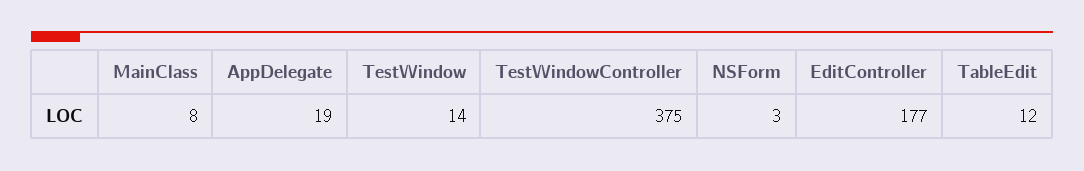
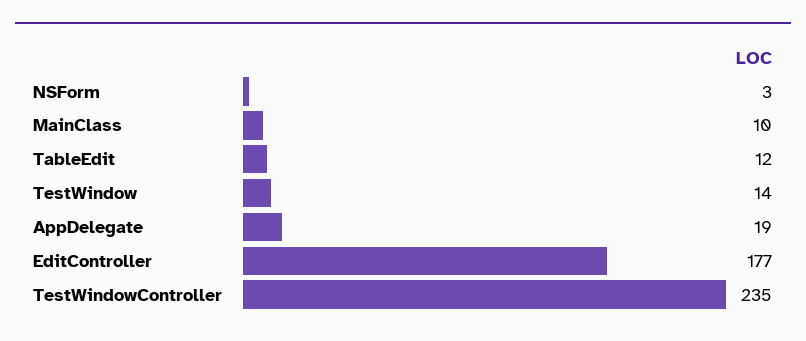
MainClass: 8 -> 10
TestWindowController: 375 -> 235

